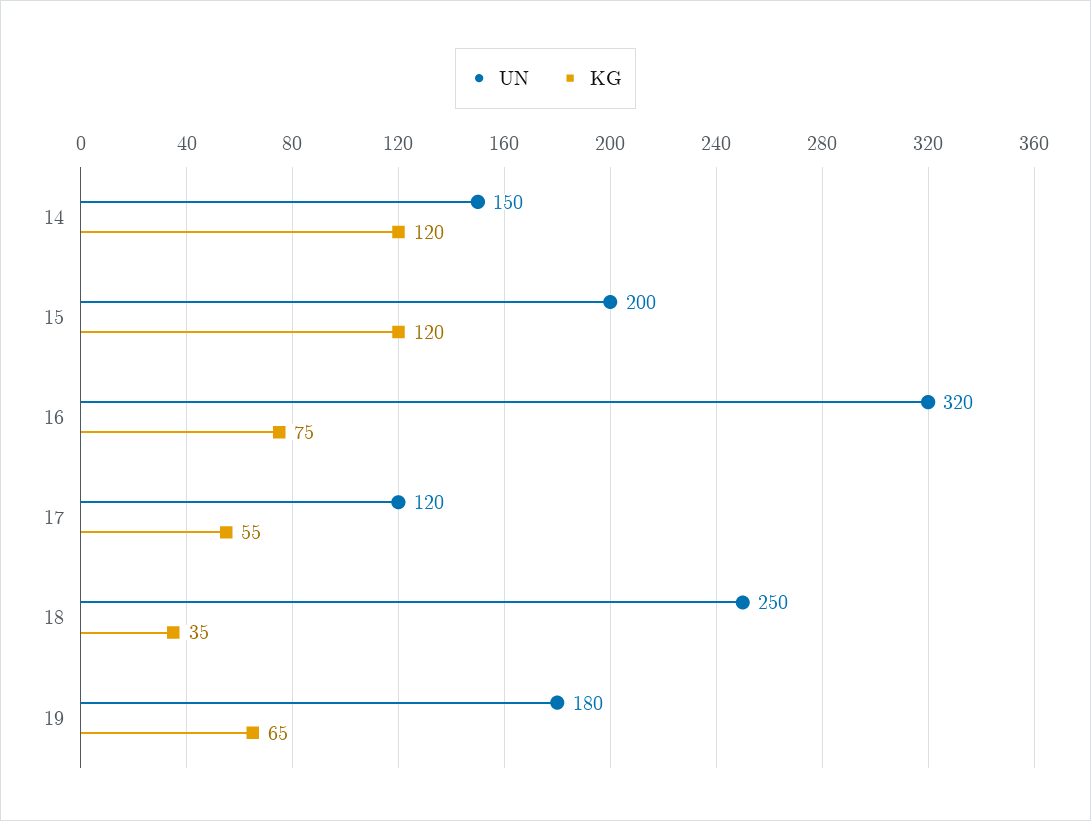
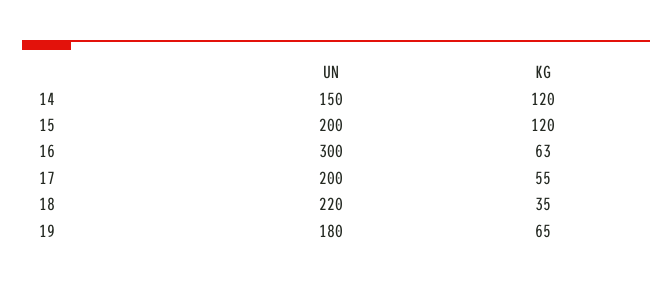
UN, 16: 320 -> 300
KG, 16: 75 -> 63
UN, 17: 120 -> 200
UN, 18: 250 -> 220

